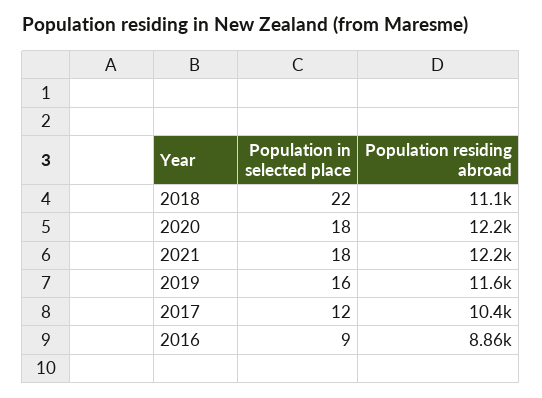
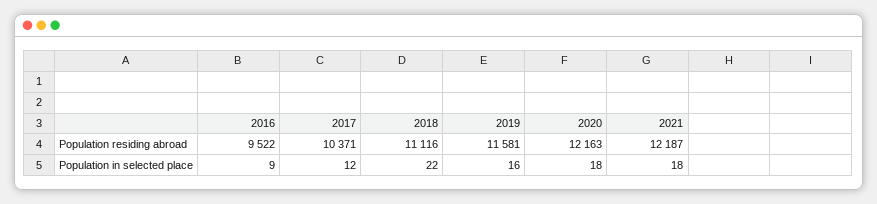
Population residing abroad, 2016: 8860 -> 9522

